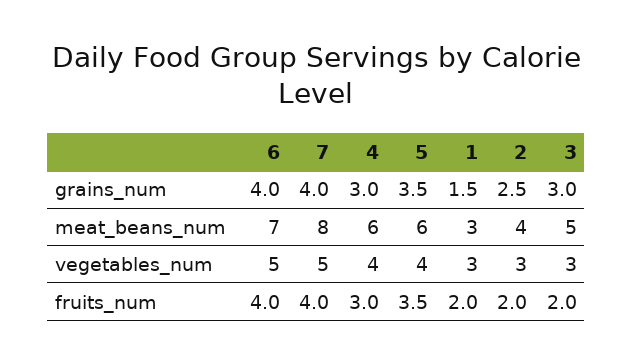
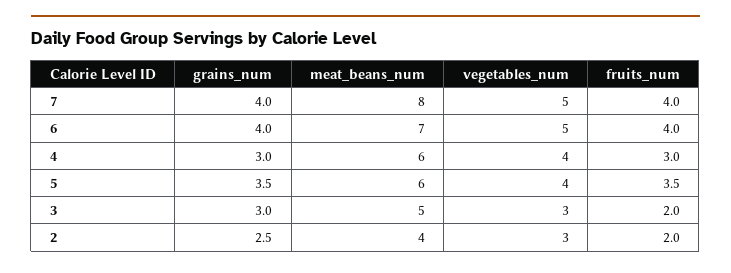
1, grains_num: 1.5 -> none
1, meat_beans_num: 3 -> none
1, vegetables_num: 3 -> none
1, fruits_num: 2 -> none

